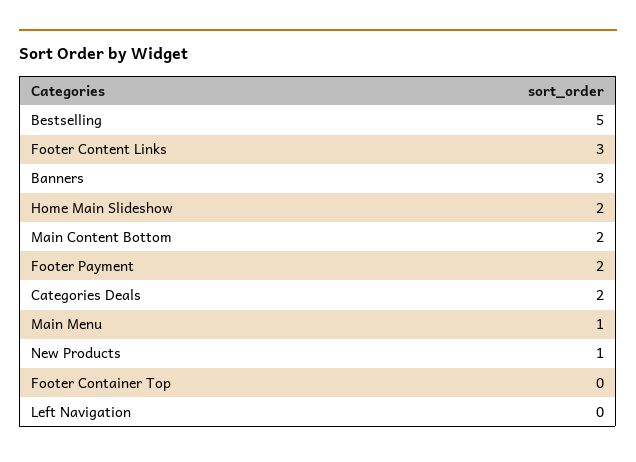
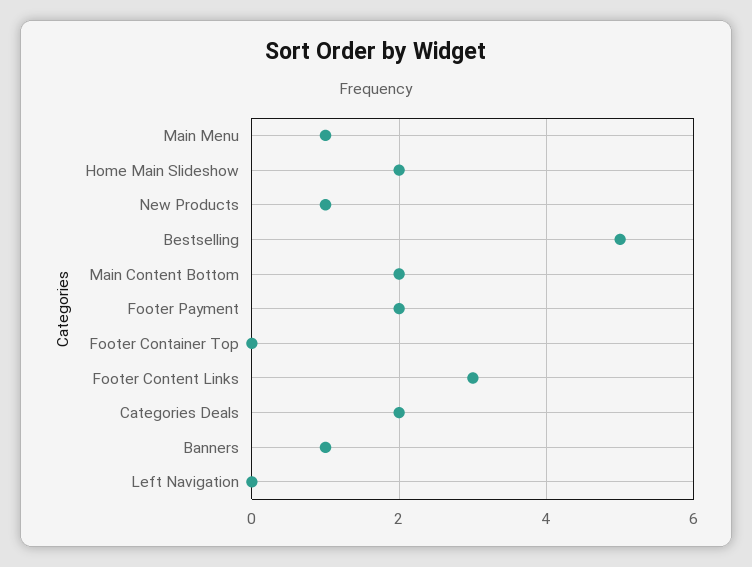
Banners: 3 -> 1

